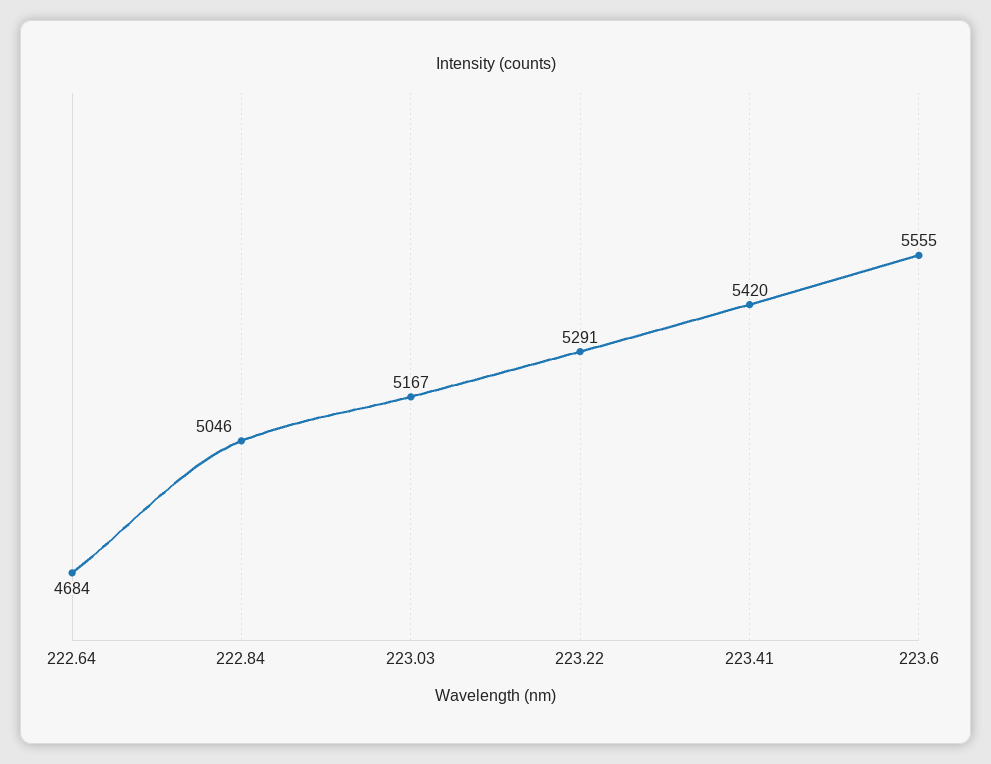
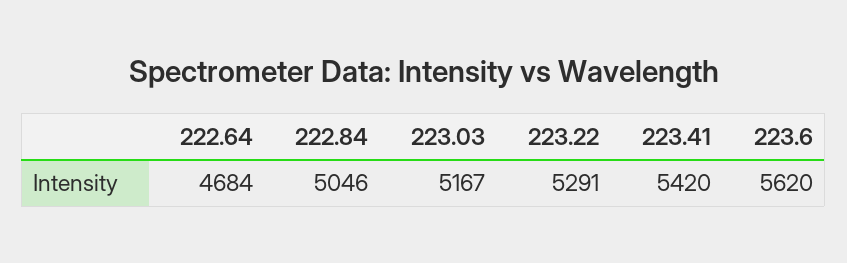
223.6: 5555 -> 5620

